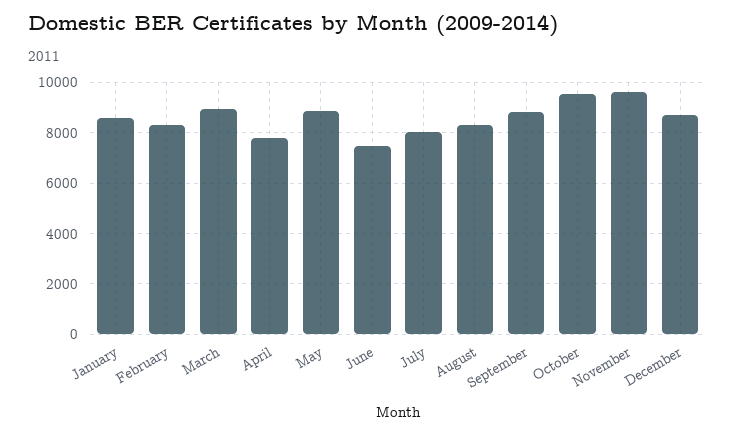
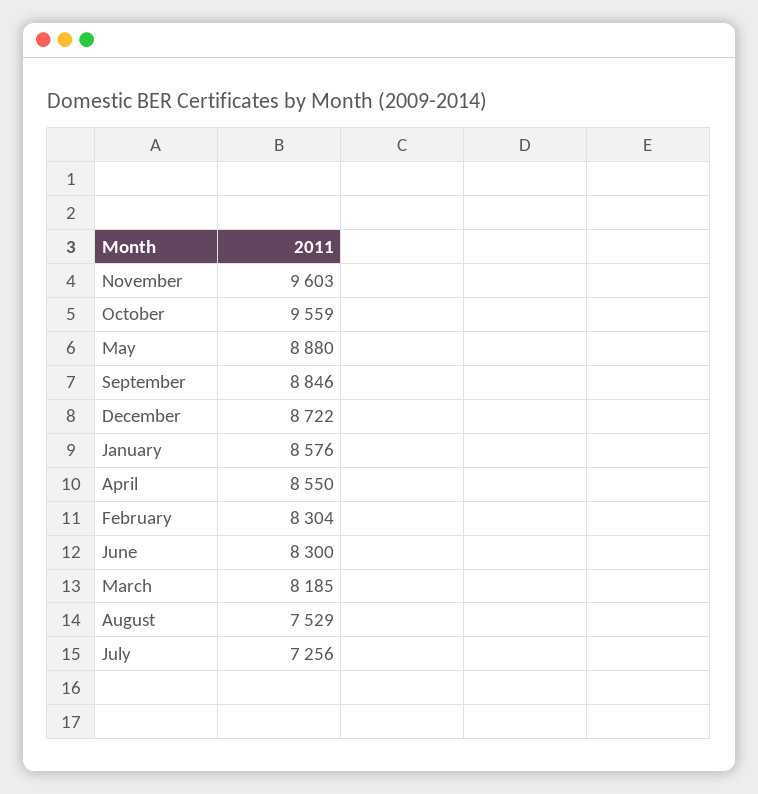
March: 9000 -> 8185
April: 7750 -> 8550
June: 7500 -> 8300
July: 8000 -> 7256
August: 8250 -> 7529

